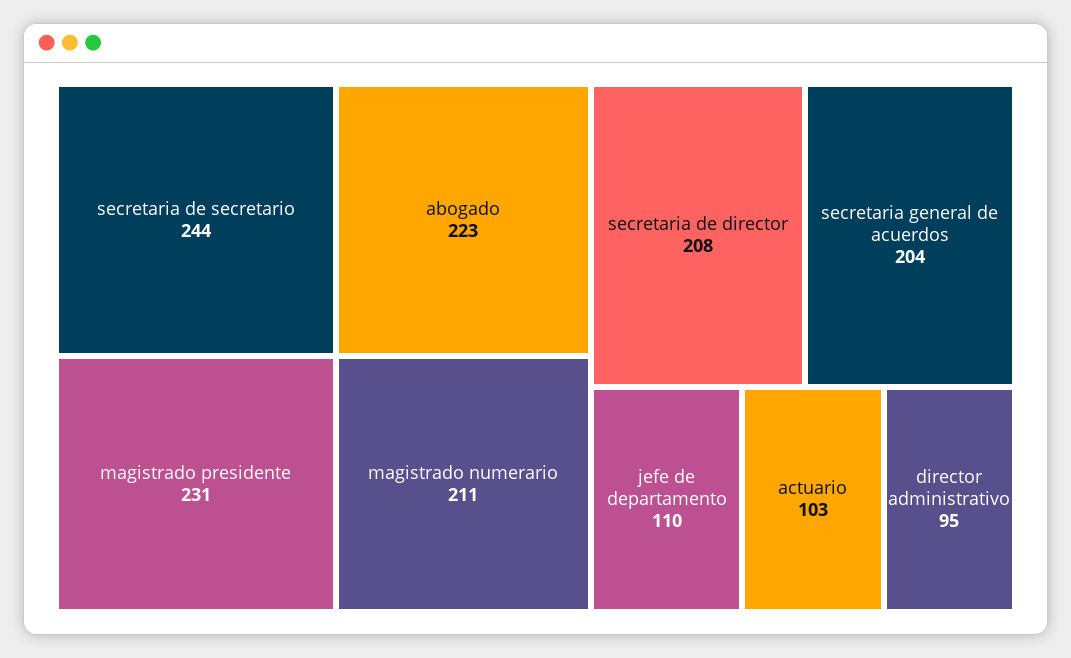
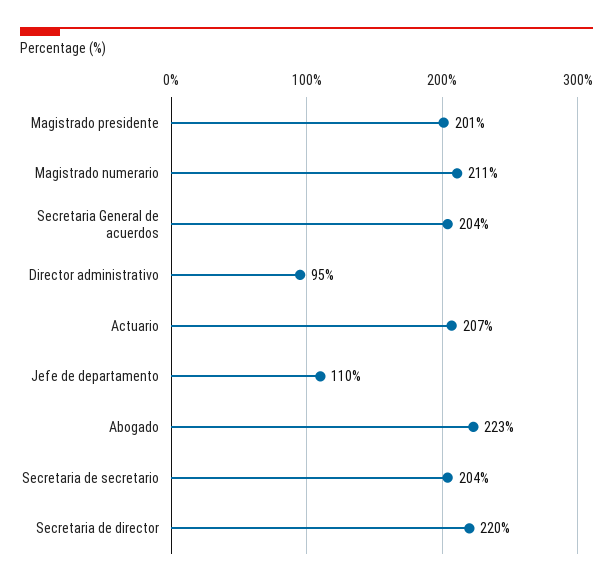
secretaria de secretario: 244 -> 204
magistrado presidente: 231 -> 201
secretaria de director: 208 -> 220
actuario: 103 -> 207

